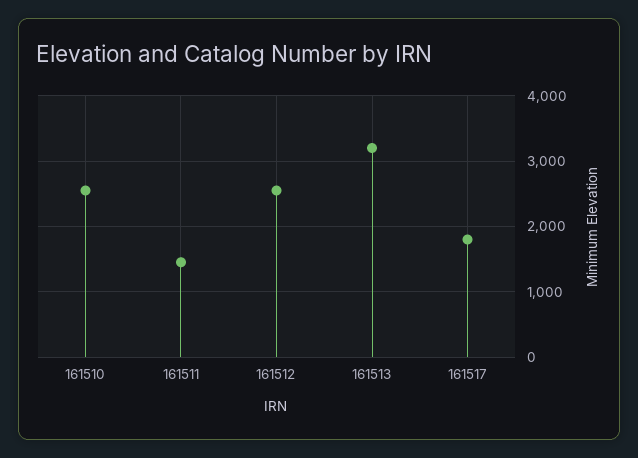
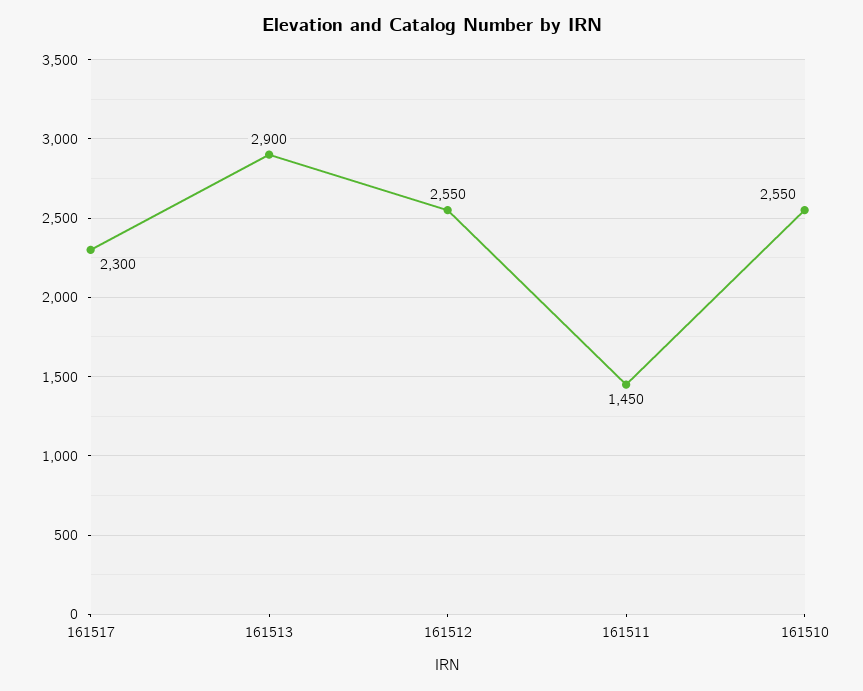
161513: 3200 -> 2900
161517: 1800 -> 2300

